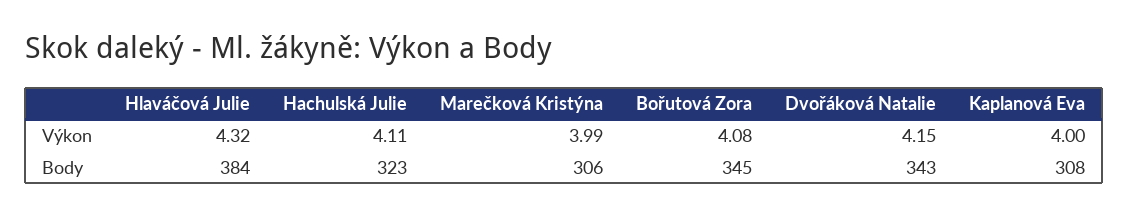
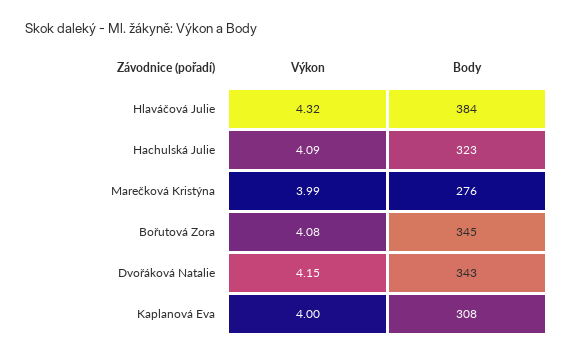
Hachulská Julie, Výkon: 4.11 -> 4.09
Marečková Kristýna, Body: 306 -> 276

